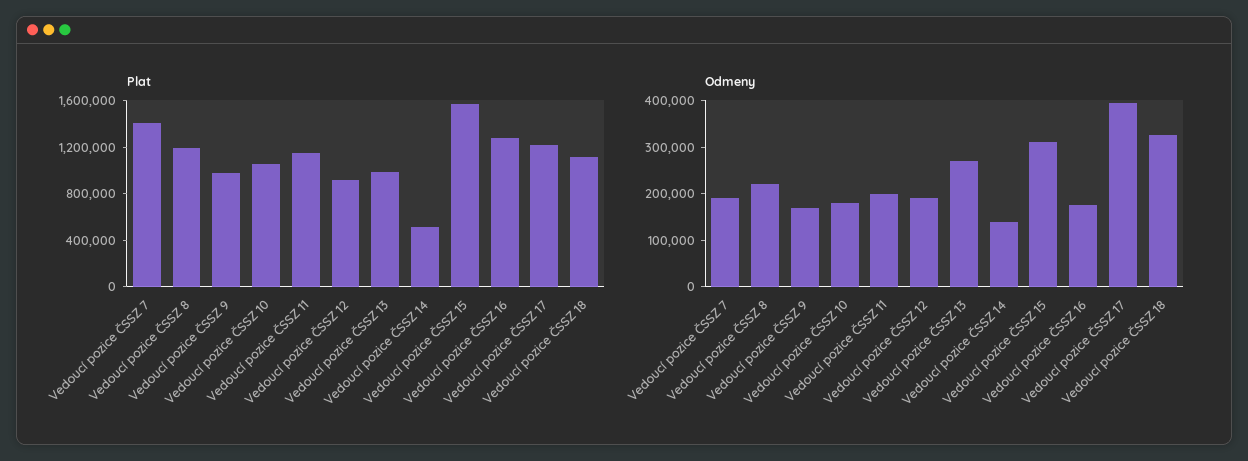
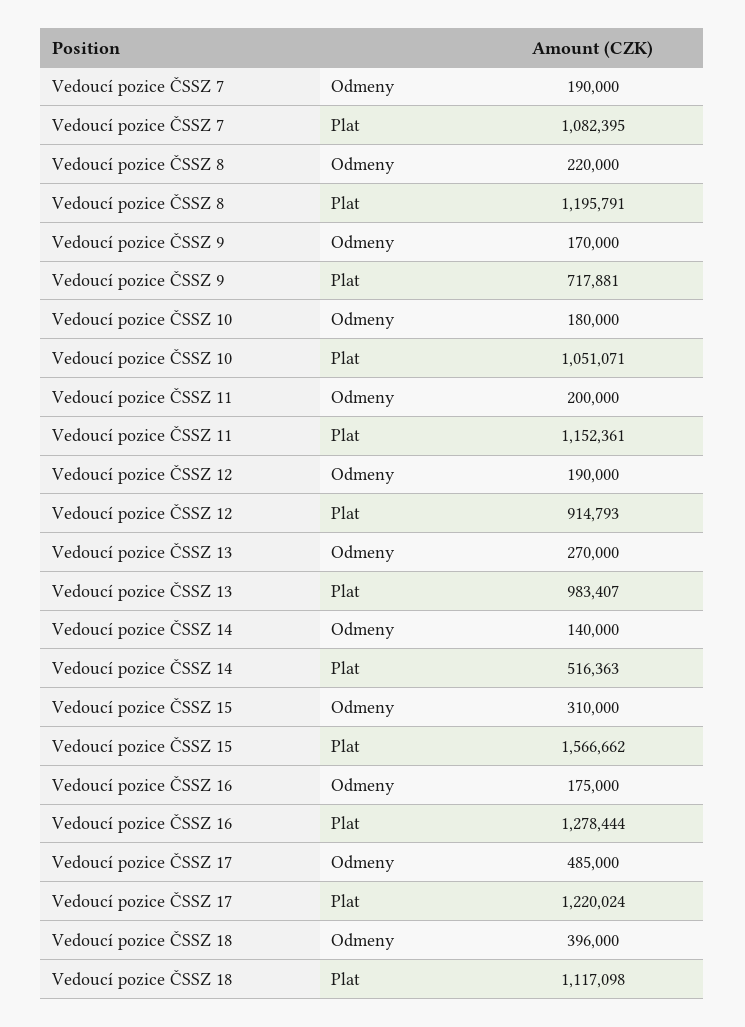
Plat, Vedoucí pozice ČSSZ 7: 1400000 -> 1082395
Plat, Vedoucí pozice ČSSZ 9: 1000000 -> 717881
Odmeny, Vedoucí pozice ČSSZ 17: 400000 -> 485000
Odmeny, Vedoucí pozice ČSSZ 18: 320000 -> 396000

